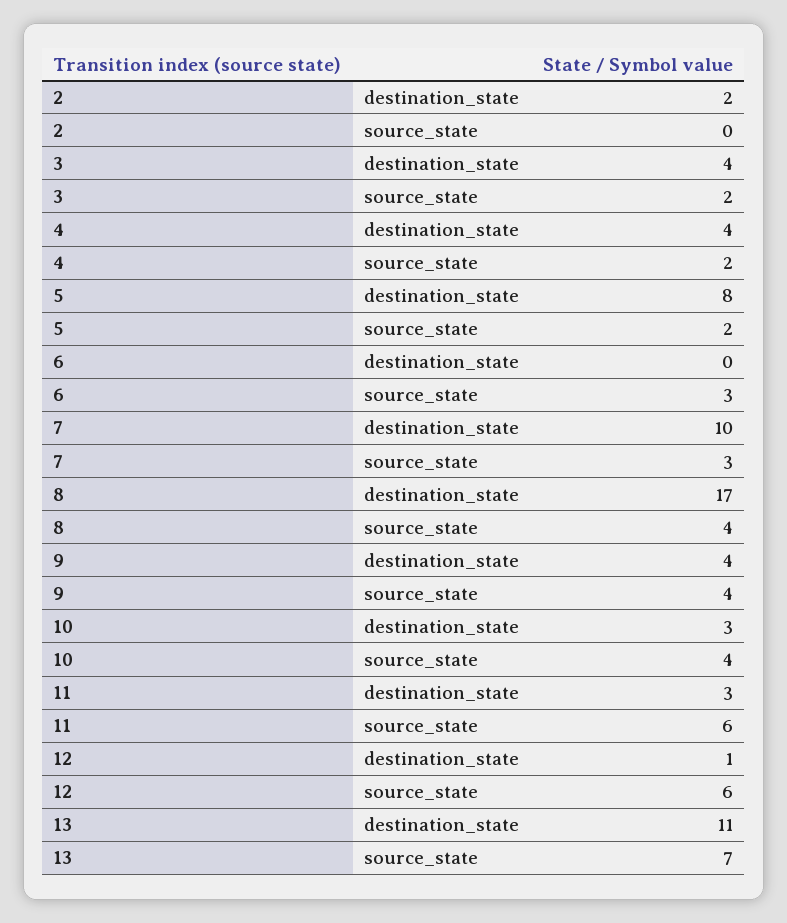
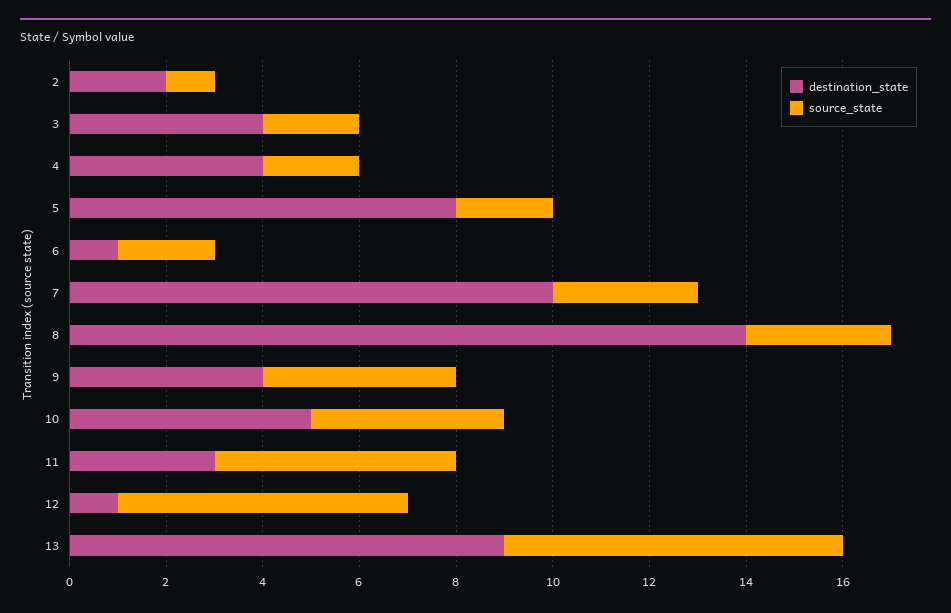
source_state, 2: 0 -> 1
destination_state, 6: 0 -> 1
source_state, 6: 3 -> 2
destination_state, 8: 17 -> 14
source_state, 8: 4 -> 3
destination_state, 10: 3 -> 5
source_state, 11: 6 -> 5
destination_state, 13: 11 -> 9

